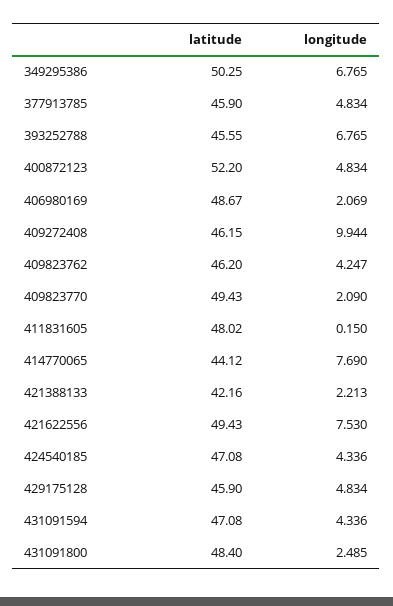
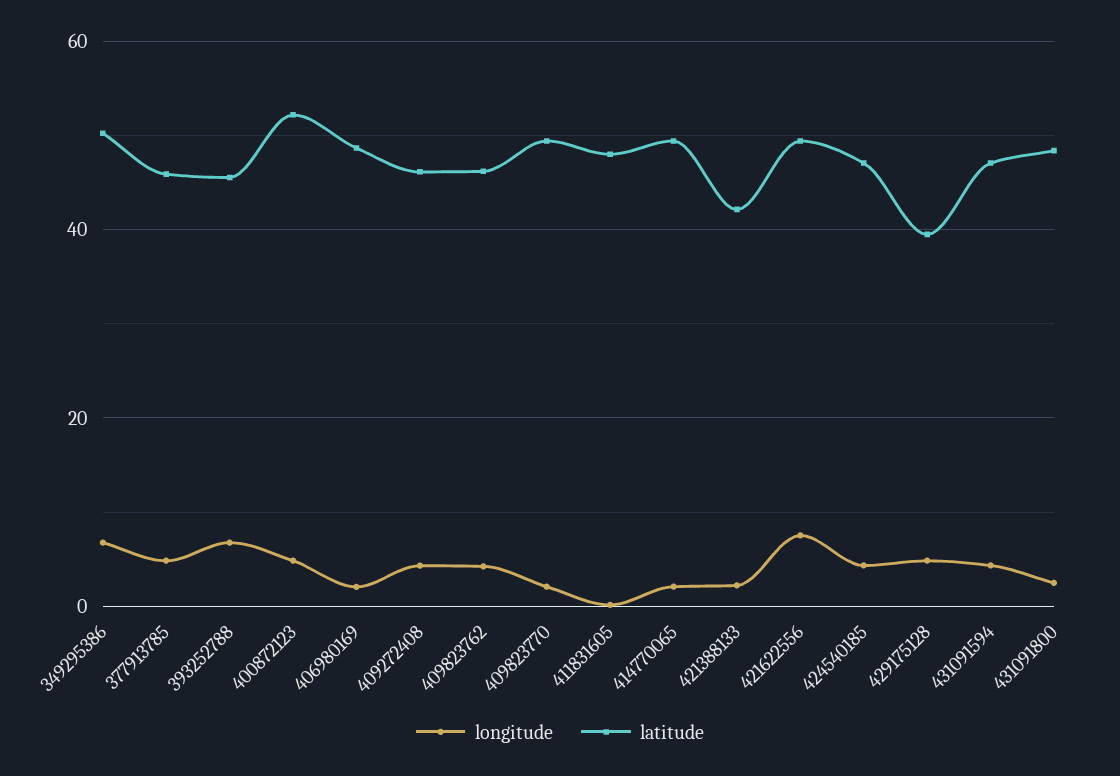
longitude, 409272408: 9.944 -> 4
latitude, 414770065: 44.12 -> 50
longitude, 414770065: 7.69 -> 2
latitude, 429175128: 45.9 -> 40

